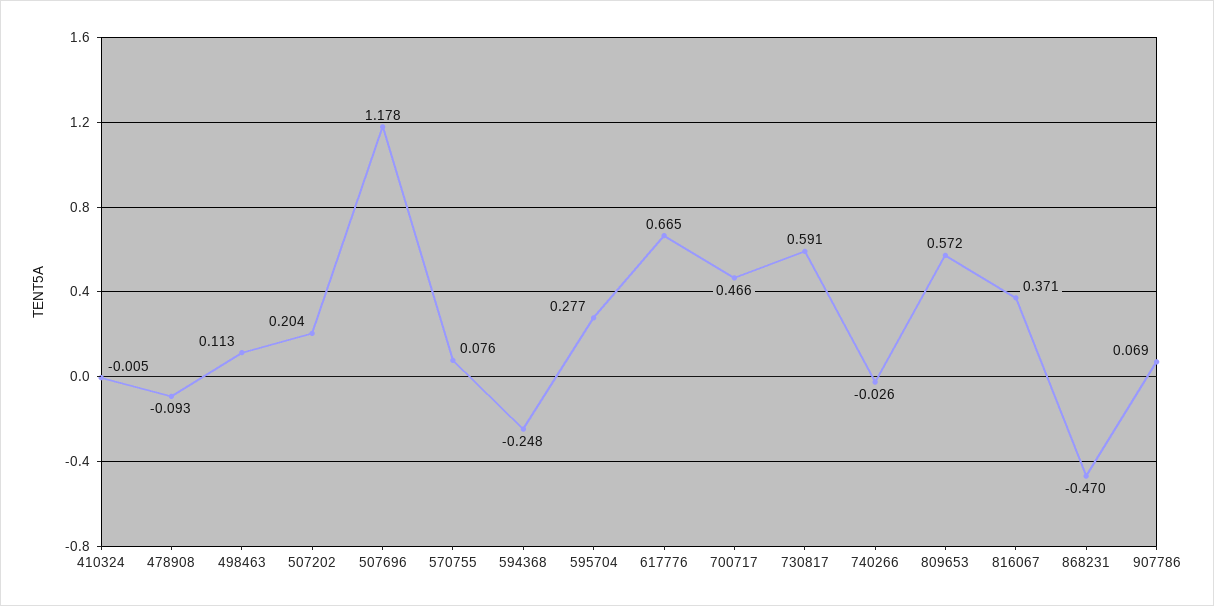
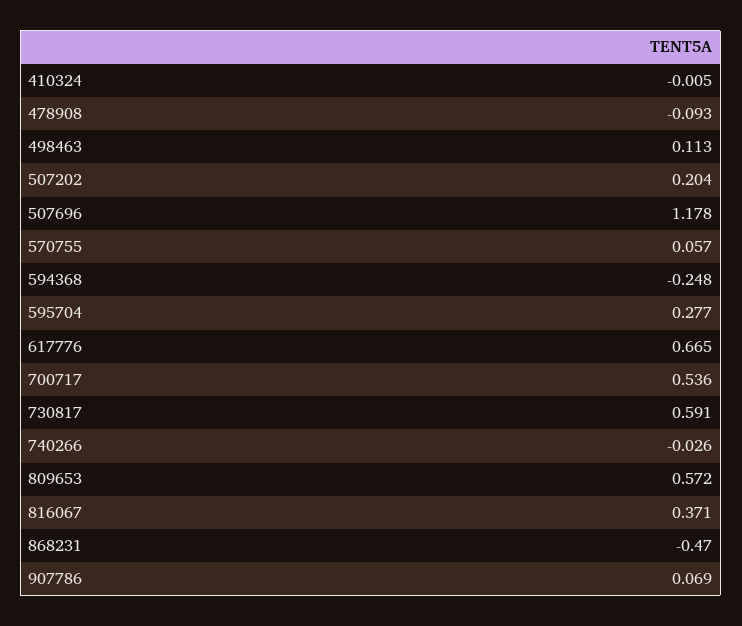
570755: 0.076 -> 0.057
700717: 0.466 -> 0.536

